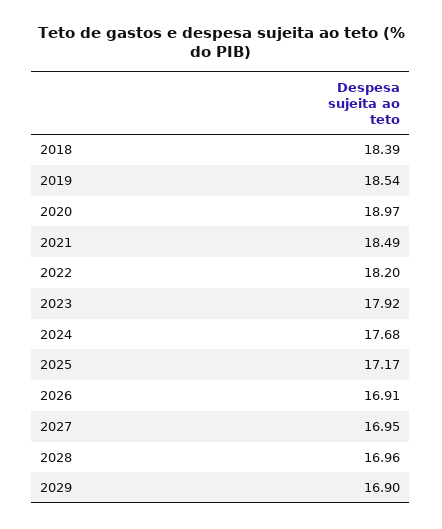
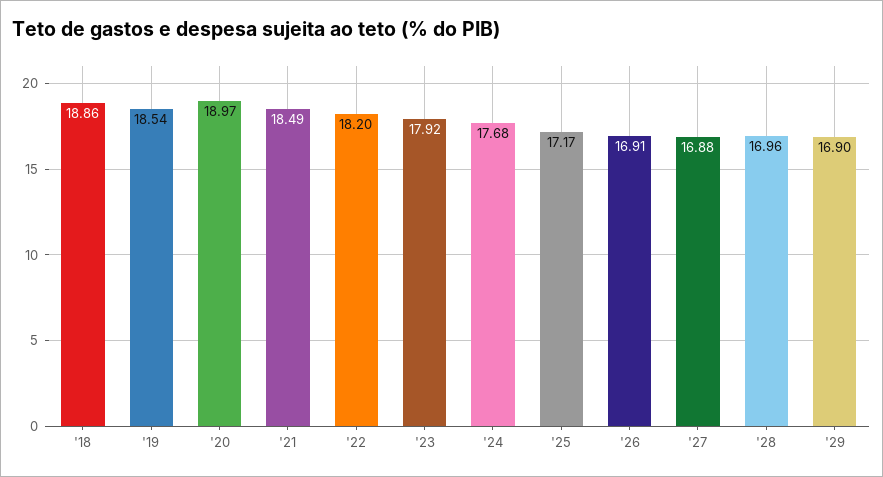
2018: 18.39 -> 18.86
2027: 16.95 -> 16.88

